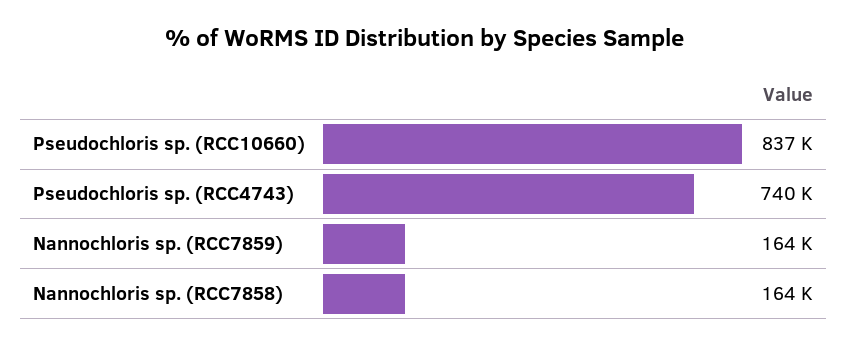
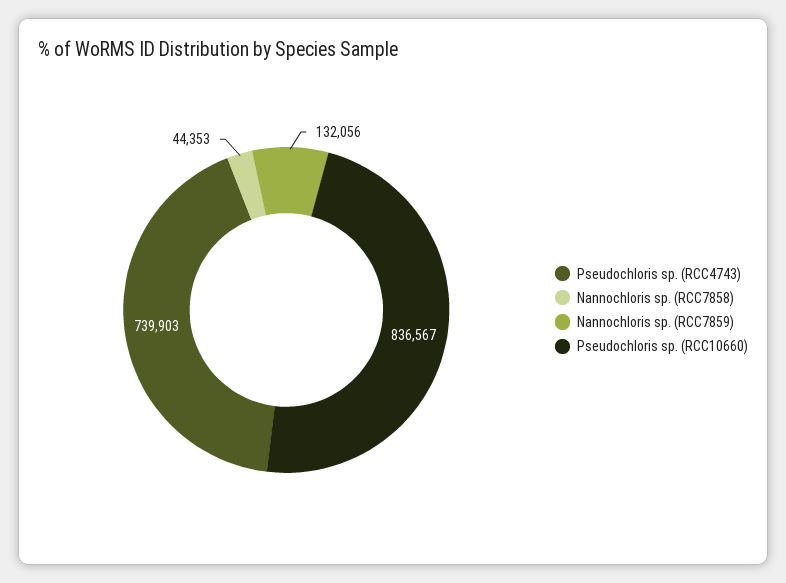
Nannochloris sp. (RCC7859): 164000 -> 132056
Nannochloris sp. (RCC7858): 164000 -> 44353

